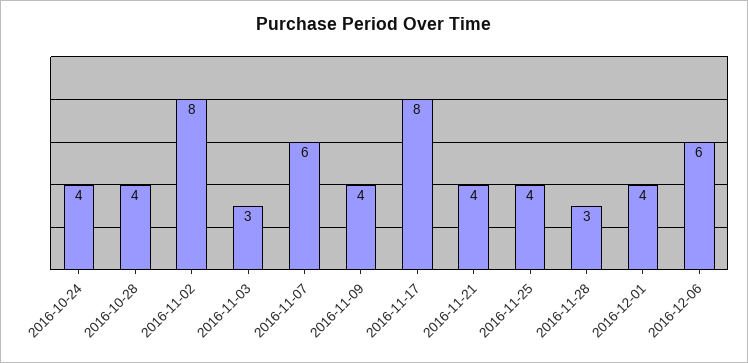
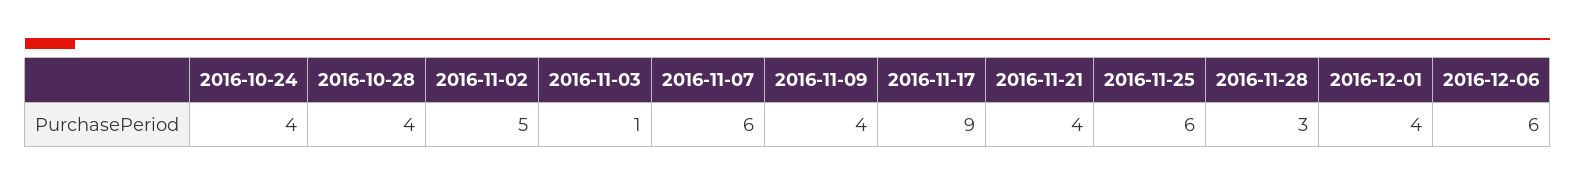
2016-11-02: 8 -> 5
2016-11-03: 3 -> 1
2016-11-17: 8 -> 9
2016-11-25: 4 -> 6

